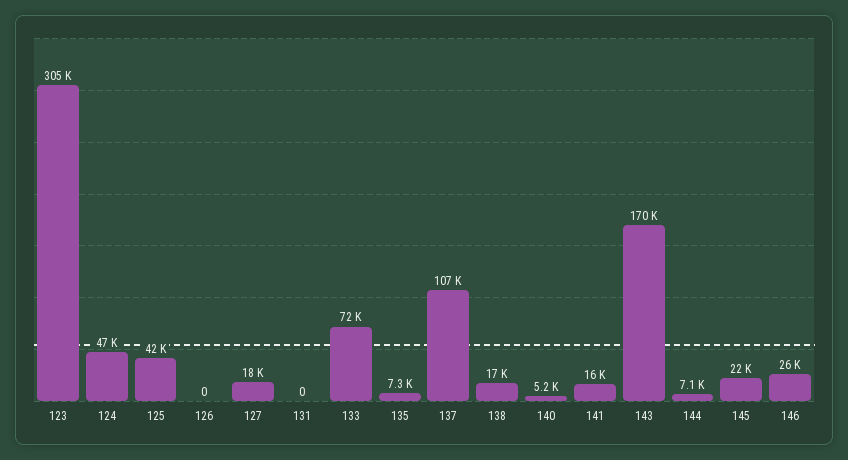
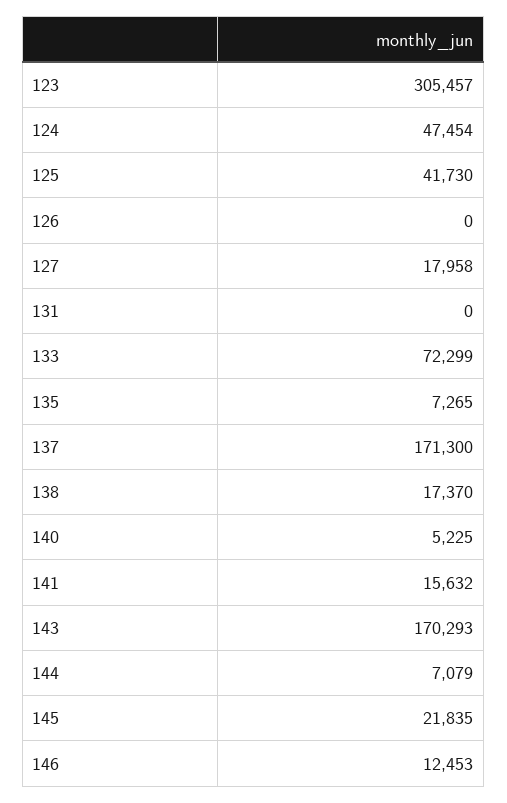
137: 107000 -> 171300
146: 26000 -> 12453

